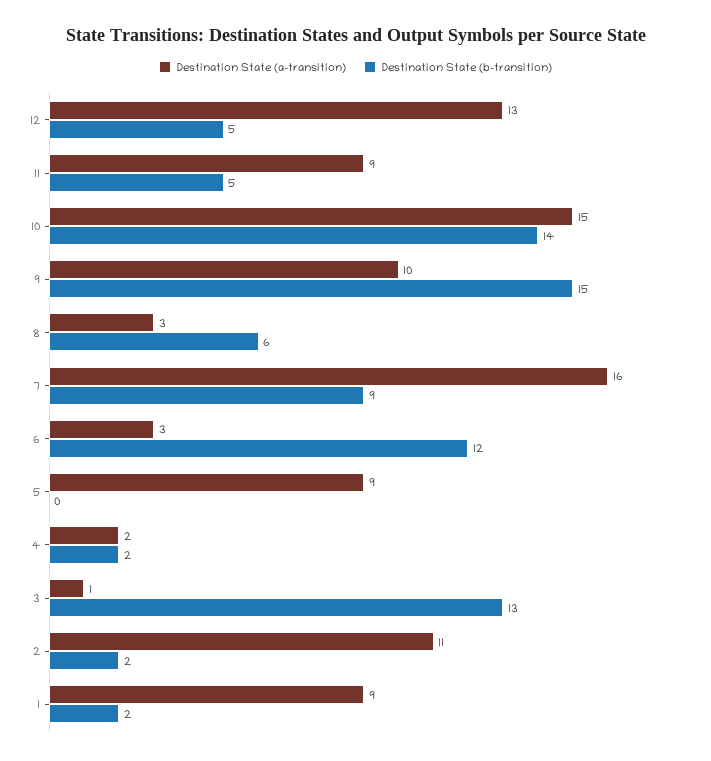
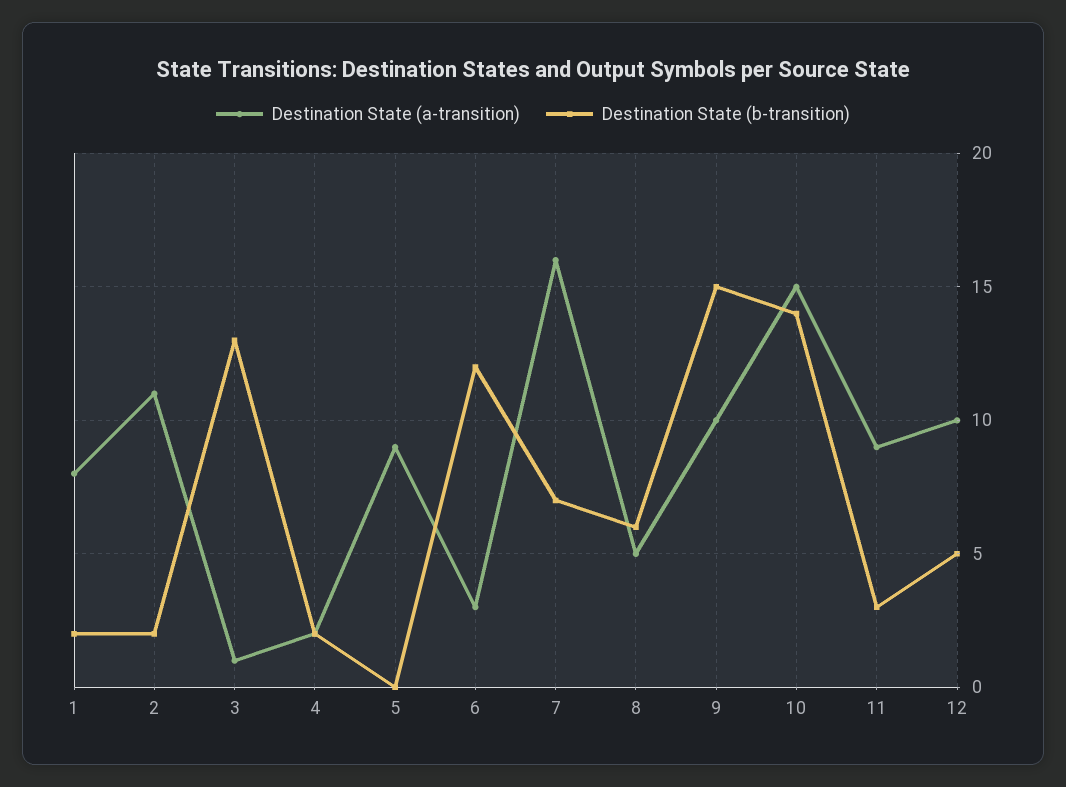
Destination State (a-transition), 12: 13 -> 10
Destination State (b-transition), 11: 5 -> 3
Destination State (a-transition), 8: 3 -> 5
Destination State (b-transition), 7: 9 -> 7
Destination State (a-transition), 1: 9 -> 8

